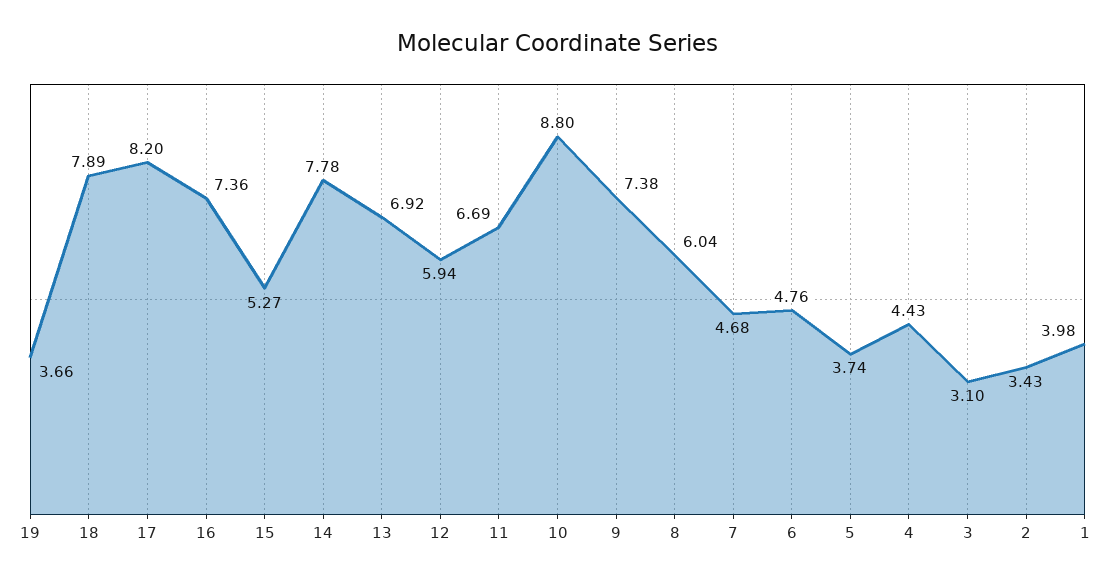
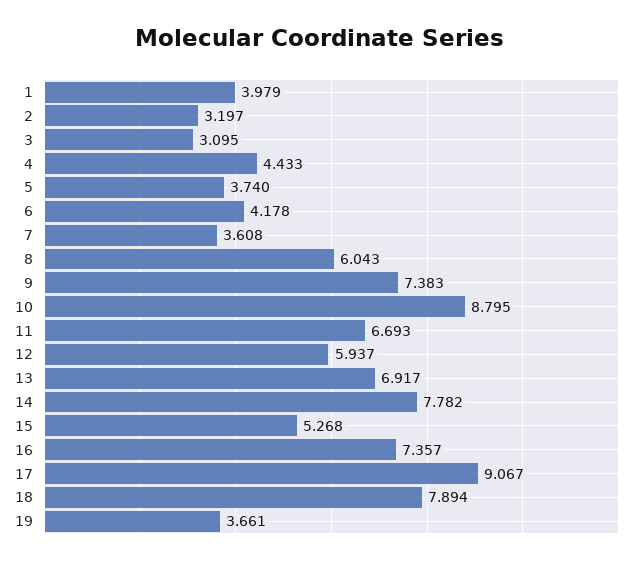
17: 8.2 -> 9.067
7: 4.68 -> 3.608
6: 4.76 -> 4.178
2: 3.43 -> 3.197

